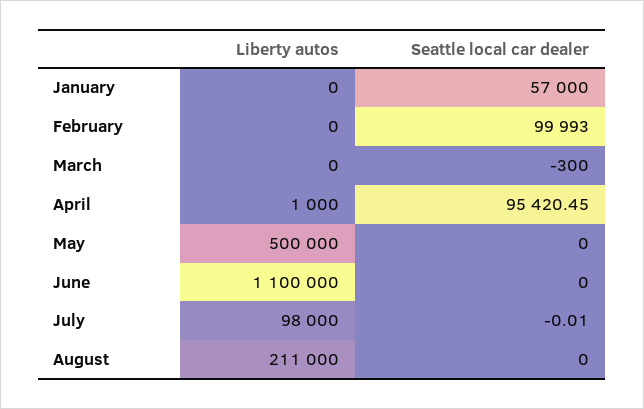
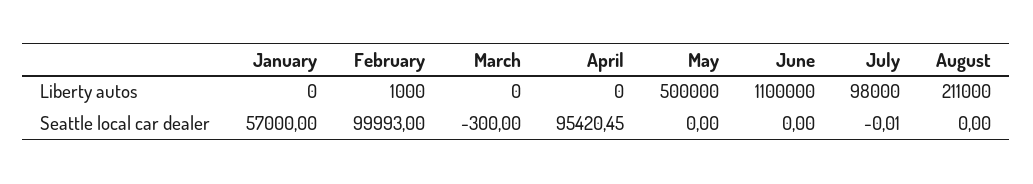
Liberty autos, February: 0 -> 1000
Liberty autos, April: 1000 -> 0

